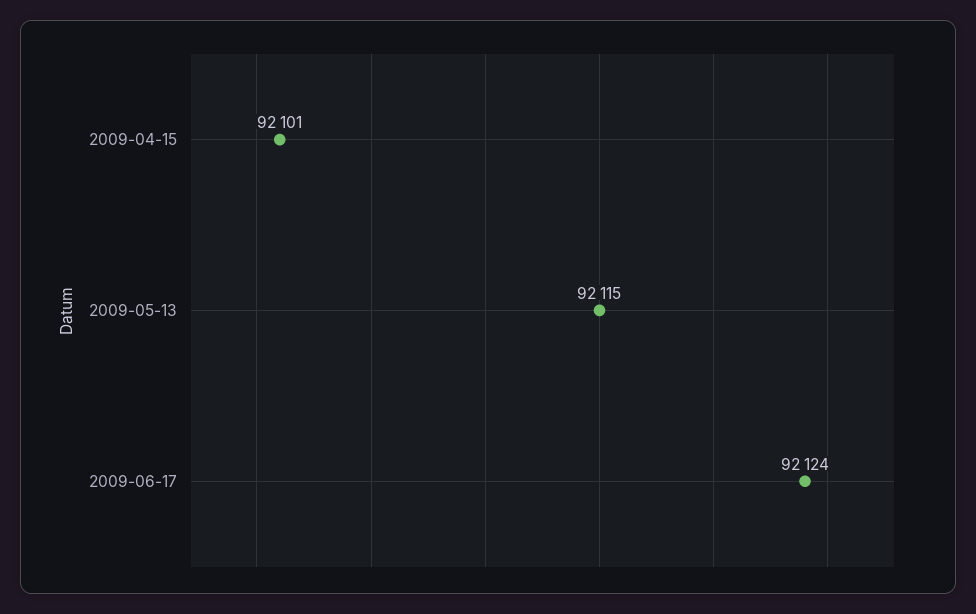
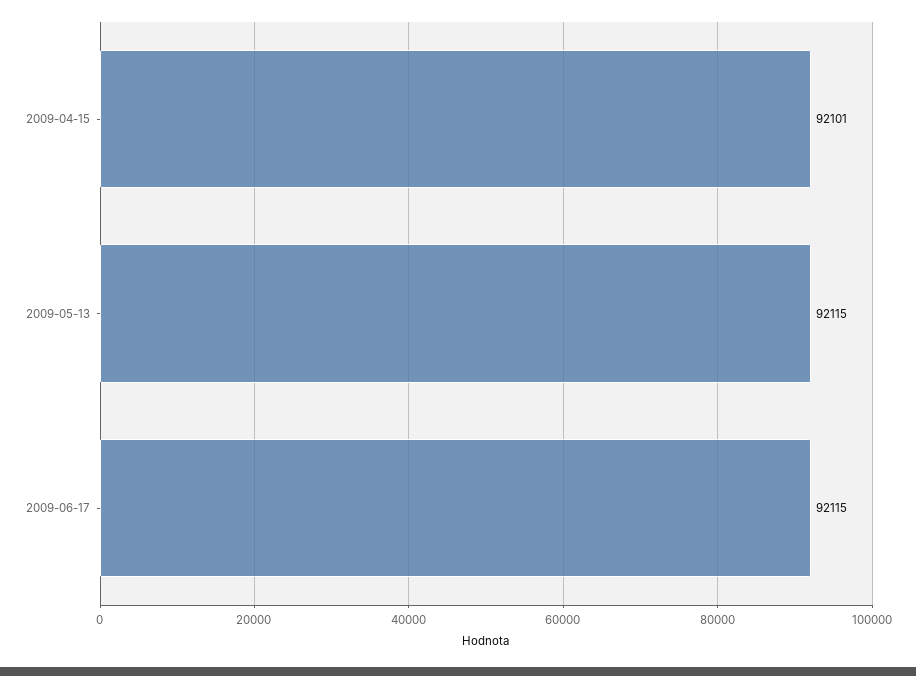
2009-06-17: 92124 -> 92115

